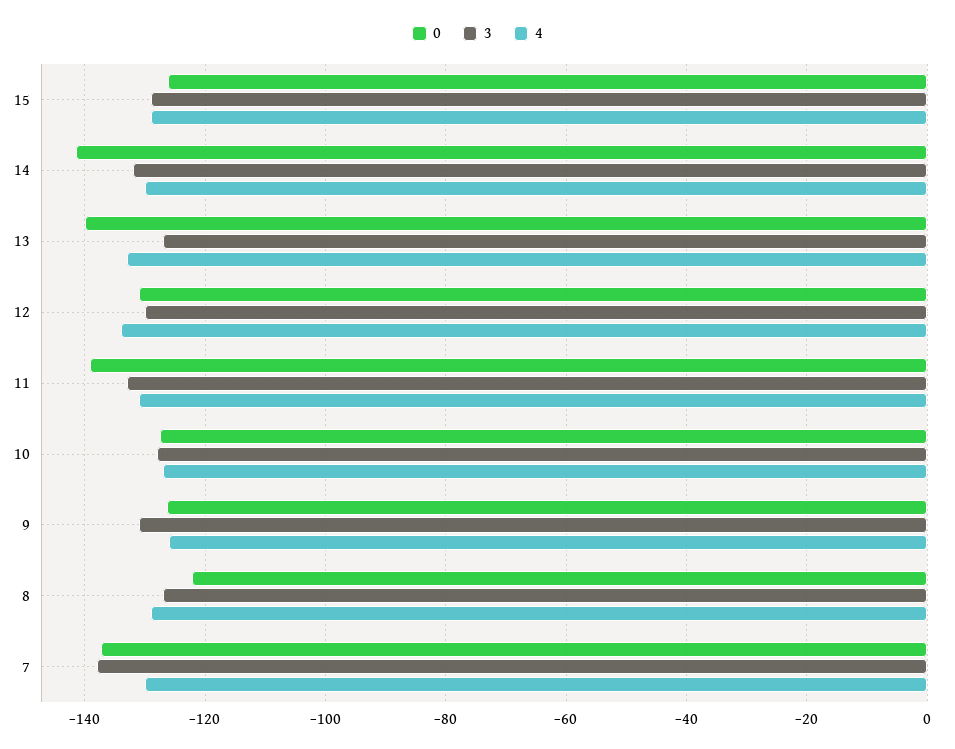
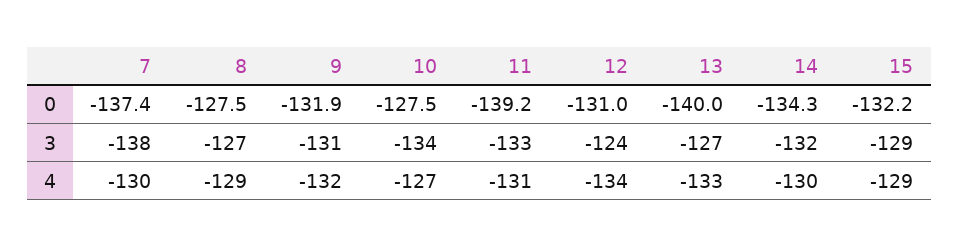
0, 15: -126 -> -132.2
0, 14: -142 -> -134.3
3, 12: -130 -> -124
3, 10: -128 -> -134
0, 9: -126 -> -131.9
4, 9: -126 -> -132
0, 8: -122 -> -127.5

